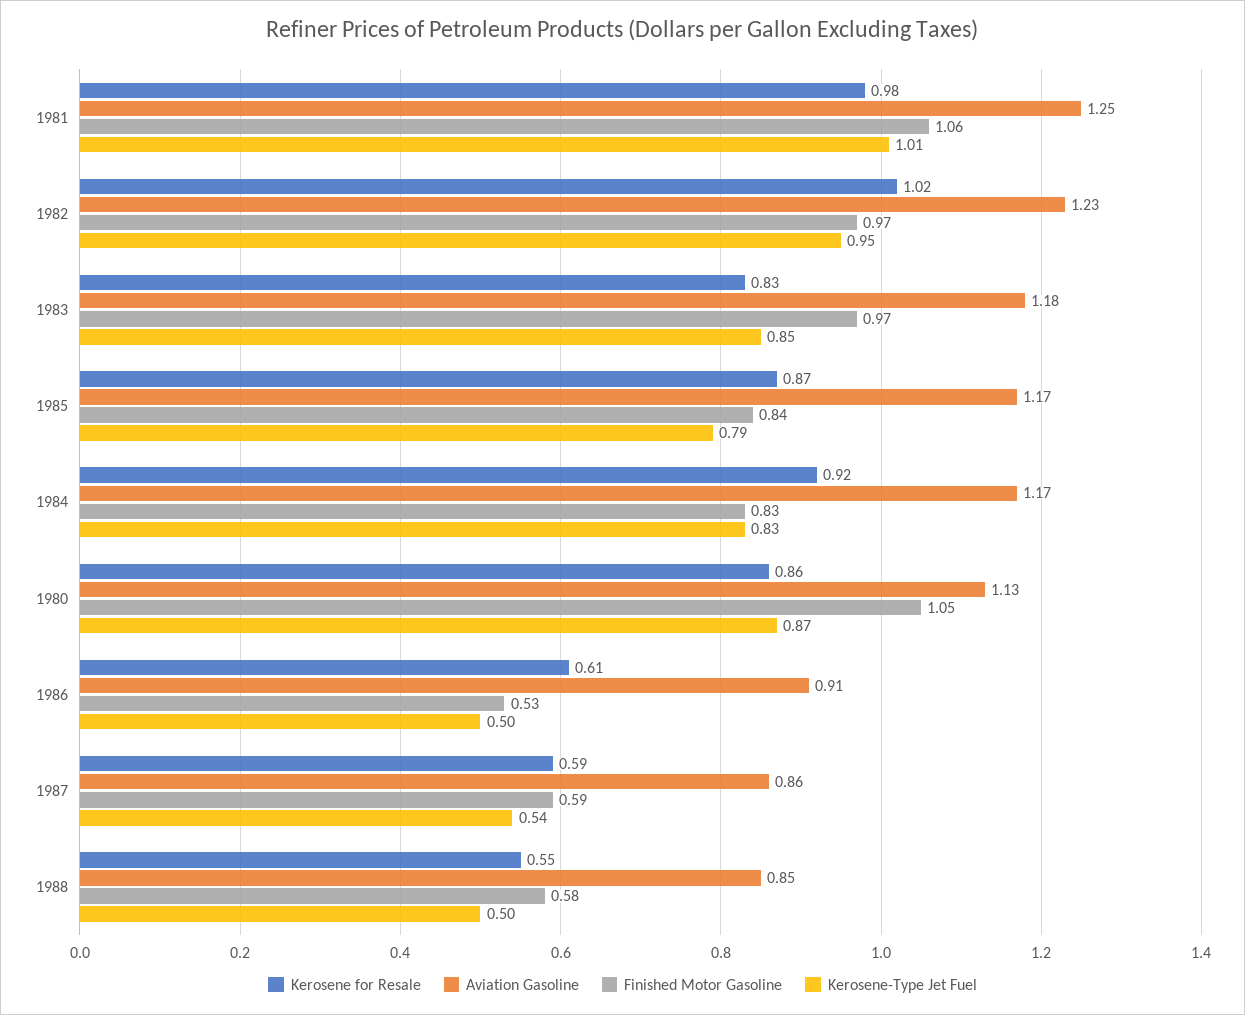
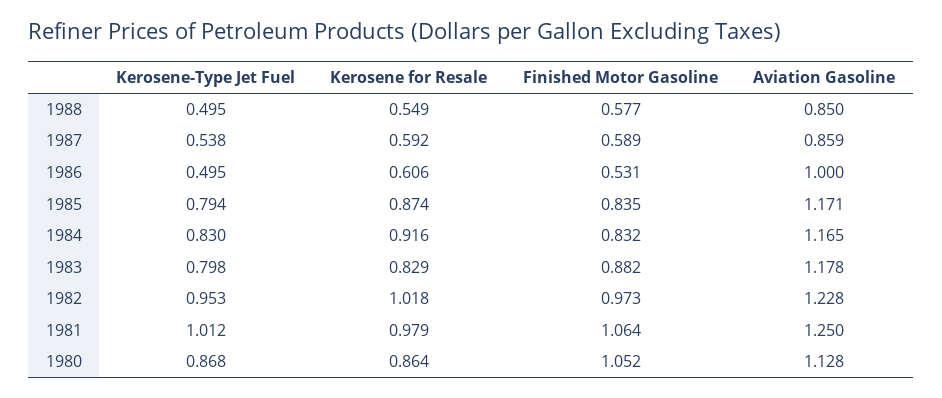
Finished Motor Gasoline, 1983: 0.97 -> 0.882
Kerosene-Type Jet Fuel, 1983: 0.85 -> 0.798
Aviation Gasoline, 1986: 0.91 -> 1

